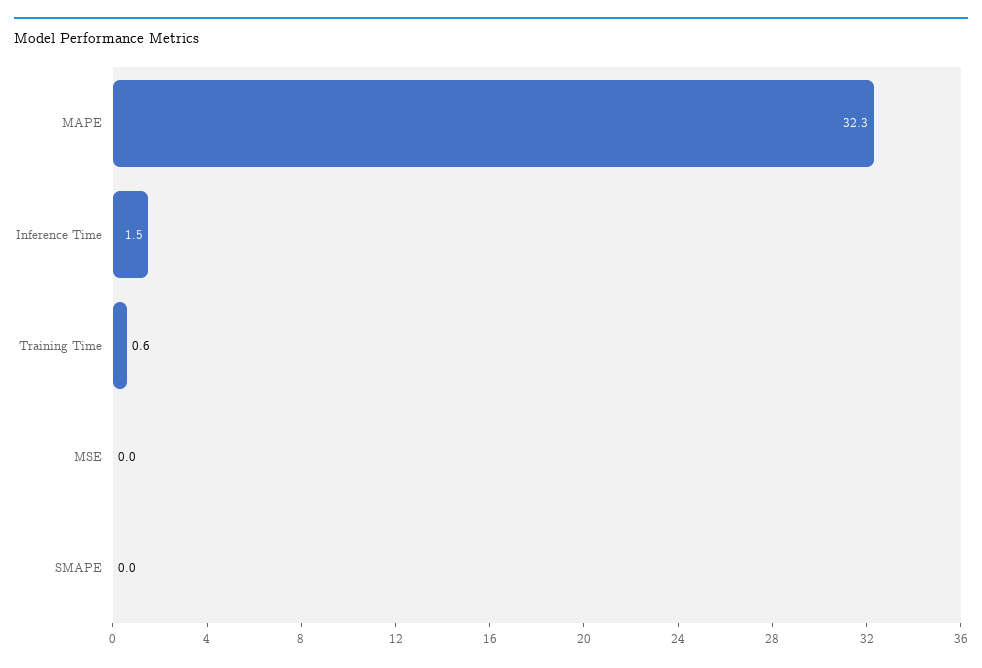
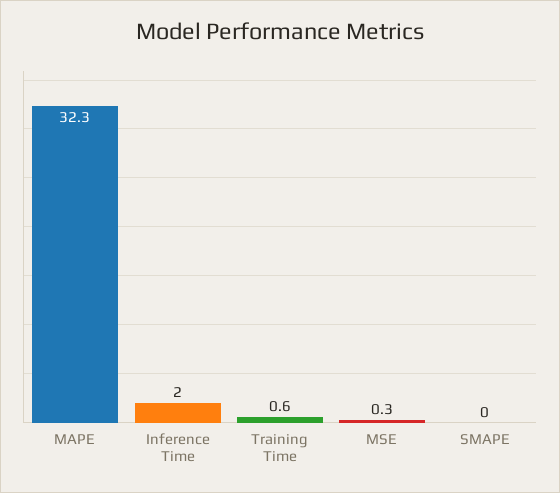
Inference Time: 1.5 -> 2
MSE: 0 -> 0.3

